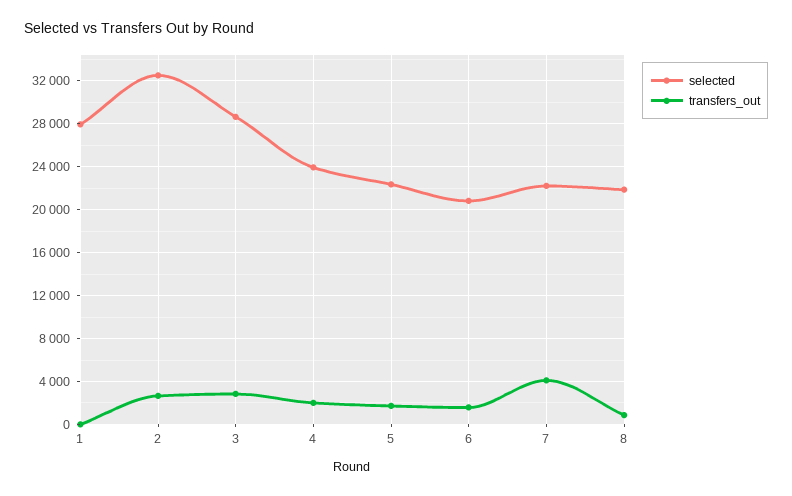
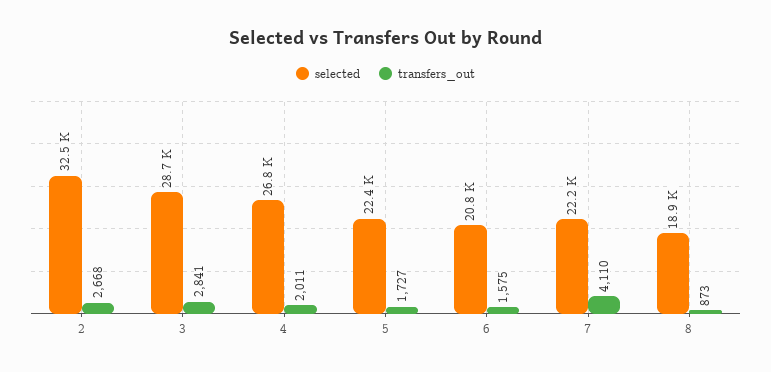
selected, 1: 28000 -> none
transfers_out, 1: 0 -> none
selected, 4: 24000 -> 26800
selected, 8: 22000 -> 18900

